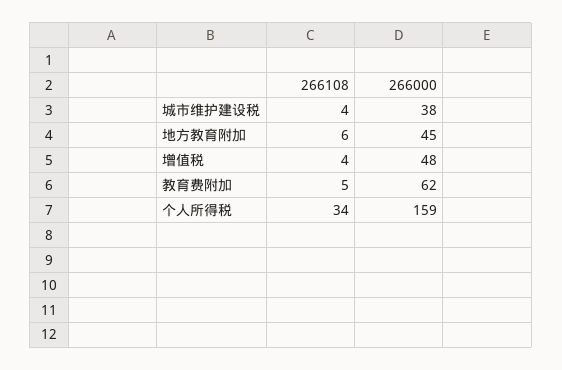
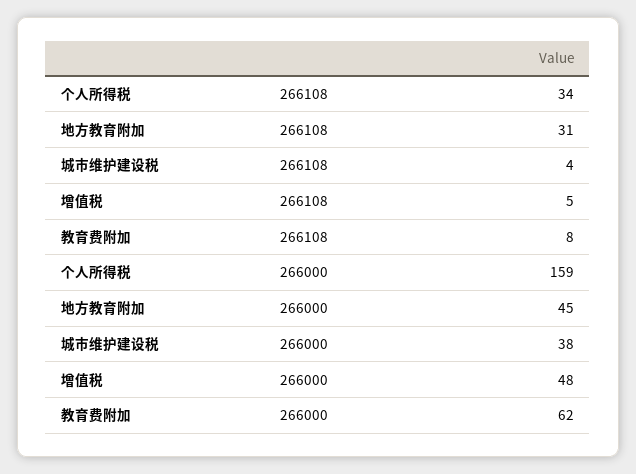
266108, 地方教育附加: 6 -> 31
266108, 增值税: 4 -> 5
266108, 教育费附加: 5 -> 8

